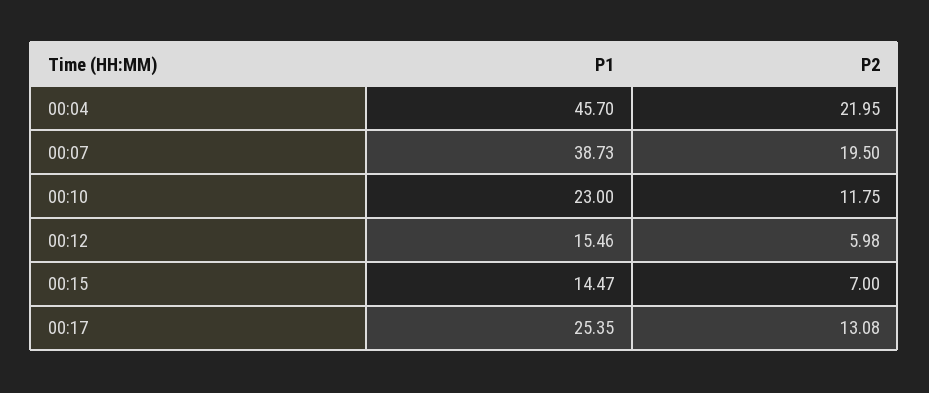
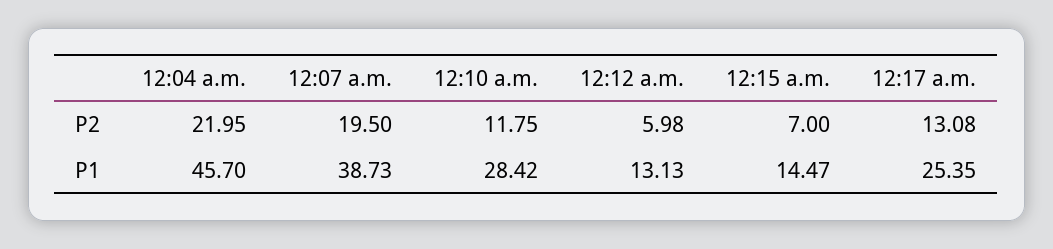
P1, 00:10: 23 -> 28.42
P1, 00:12: 15.46 -> 13.13

